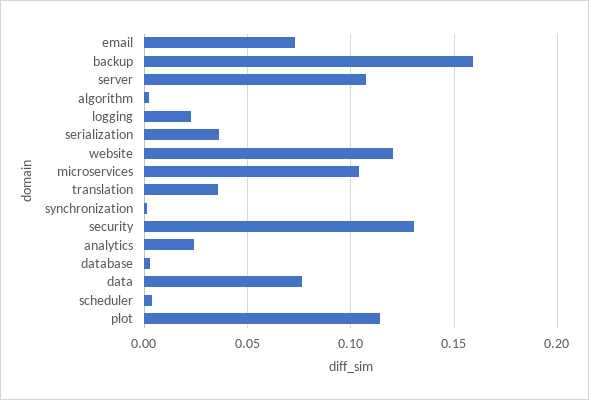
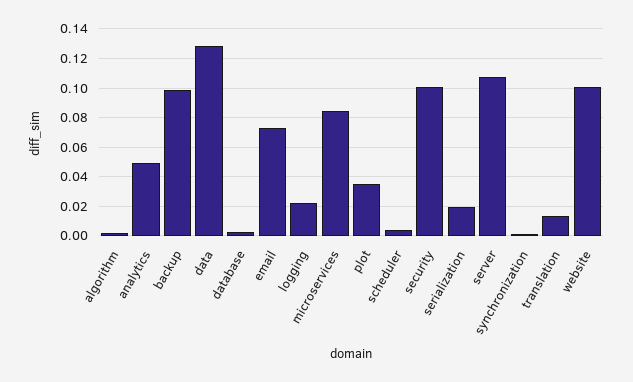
backup: 0.16 -> 0.1
serialization: 0.035 -> 0.02
website: 0.12 -> 0.1
microservices: 0.105 -> 0.085
translation: 0.035 -> 0.015
security: 0.13 -> 0.1
analytics: 0.025 -> 0.05
data: 0.075 -> 0.13
plot: 0.115 -> 0.035

